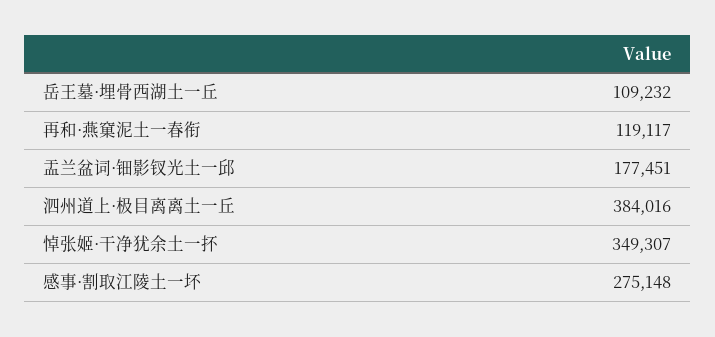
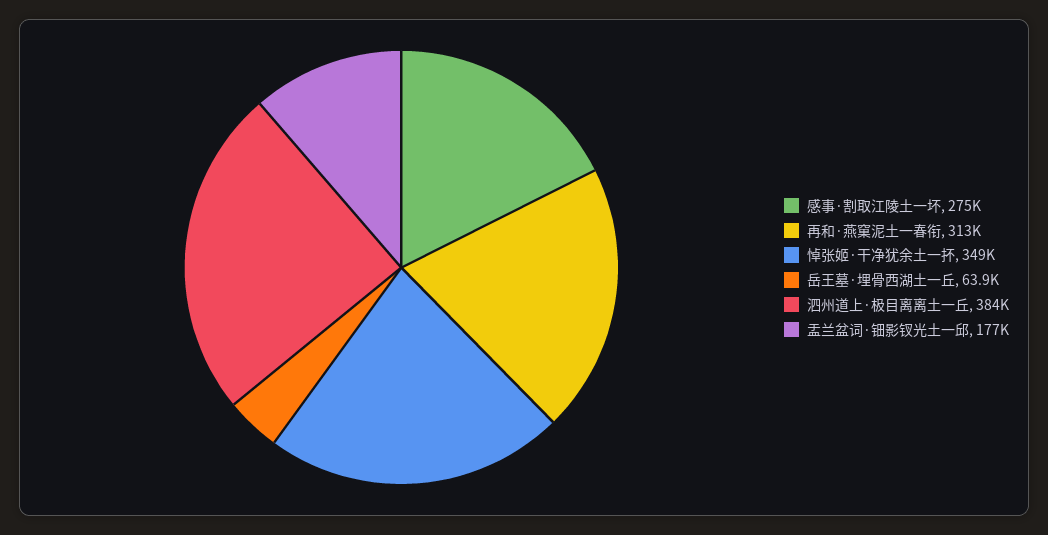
岳王墓·埋骨西湖土一丘: 109232 -> 63900
再和·燕窠泥土一春衔: 119117 -> 313000

